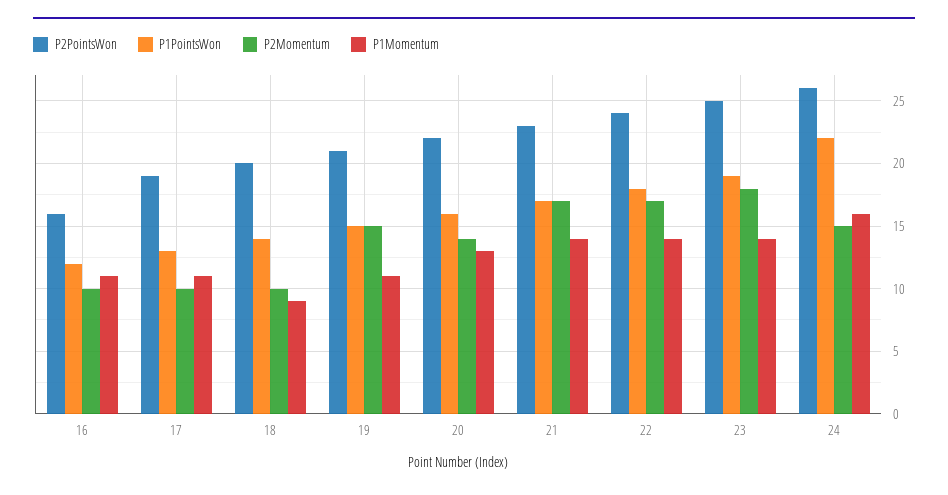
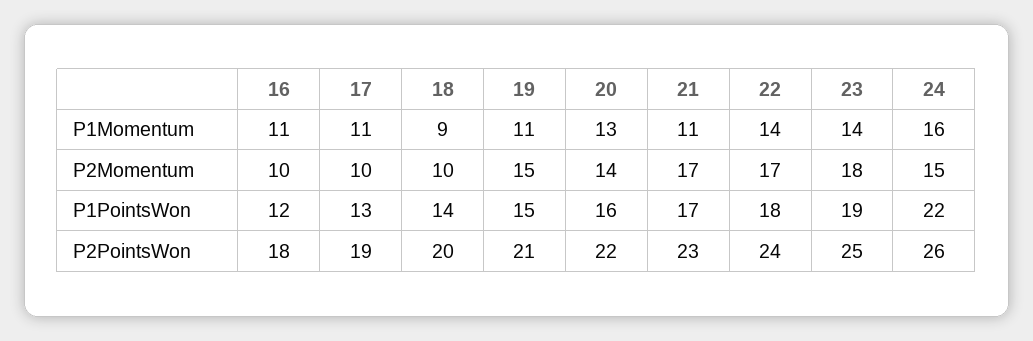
P2PointsWon, 16: 16 -> 18
P1Momentum, 21: 14 -> 11

